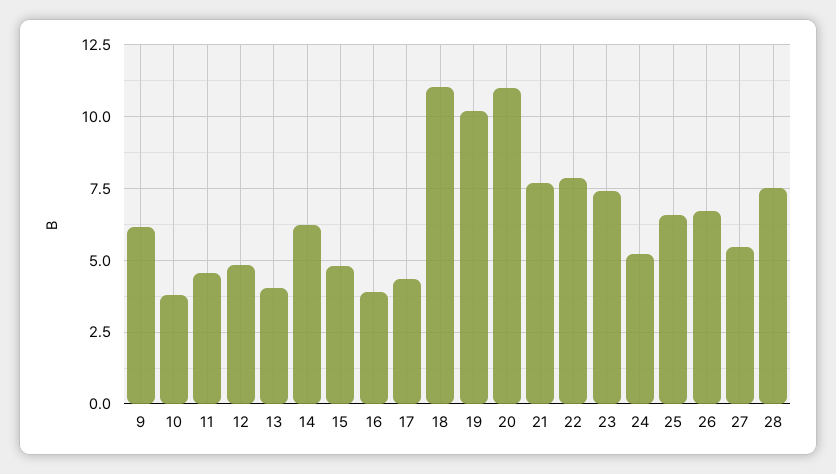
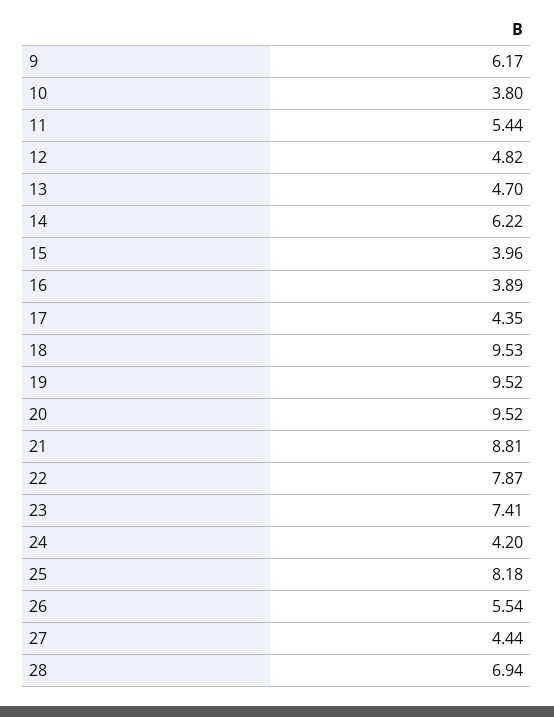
11: 4.5 -> 5.44
13: 4 -> 4.7
15: 4.75 -> 3.96
18: 11 -> 9.53
19: 10.25 -> 9.52
20: 11 -> 9.52
21: 7.75 -> 8.81
24: 5.25 -> 4.2
25: 6.5 -> 8.18
26: 6.75 -> 5.54
27: 5.5 -> 4.44
28: 7.5 -> 6.94

